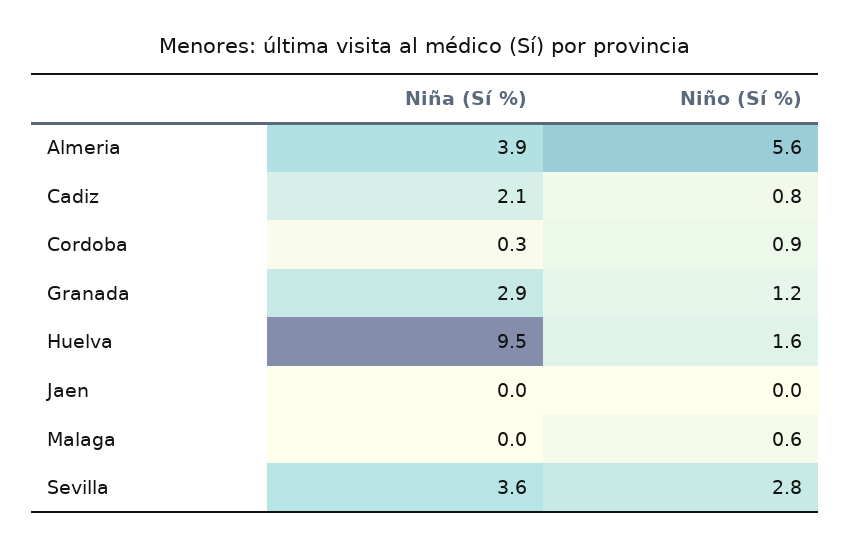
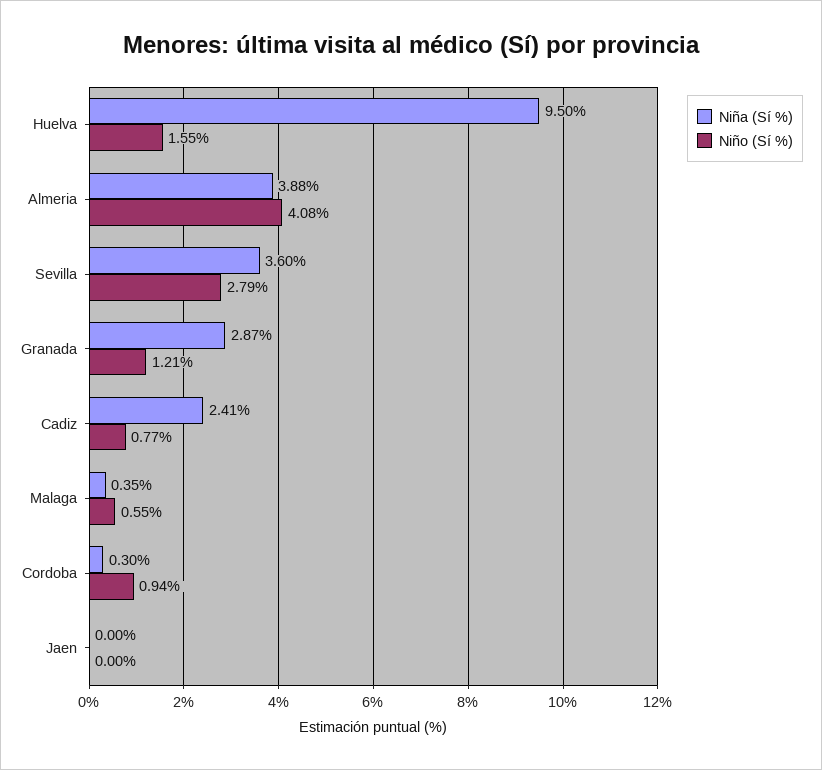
Niño (Sí %), Almeria: 5.6 -> 4.08
Niña (Sí %), Cadiz: 2.1 -> 2.41
Niña (Sí %), Malaga: 0 -> 0.35

